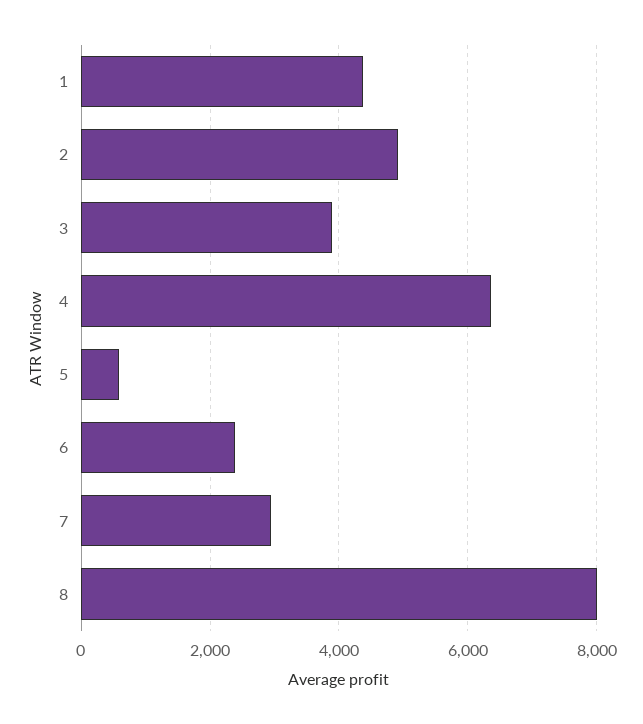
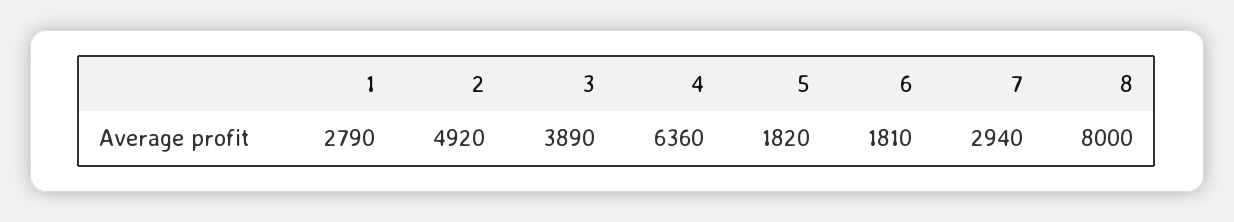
1: 4400 -> 2790
5: 600 -> 1820
6: 2400 -> 1810

